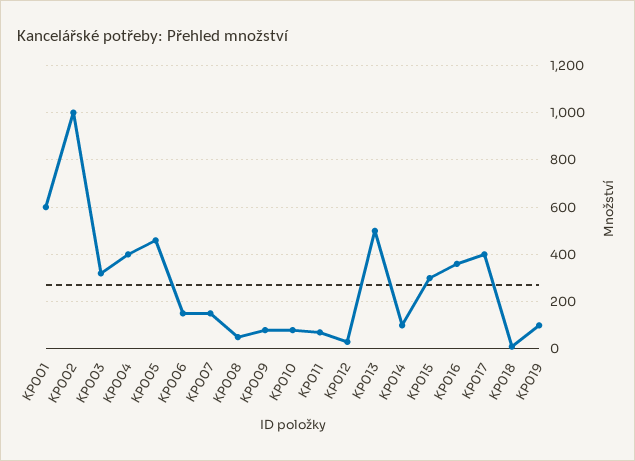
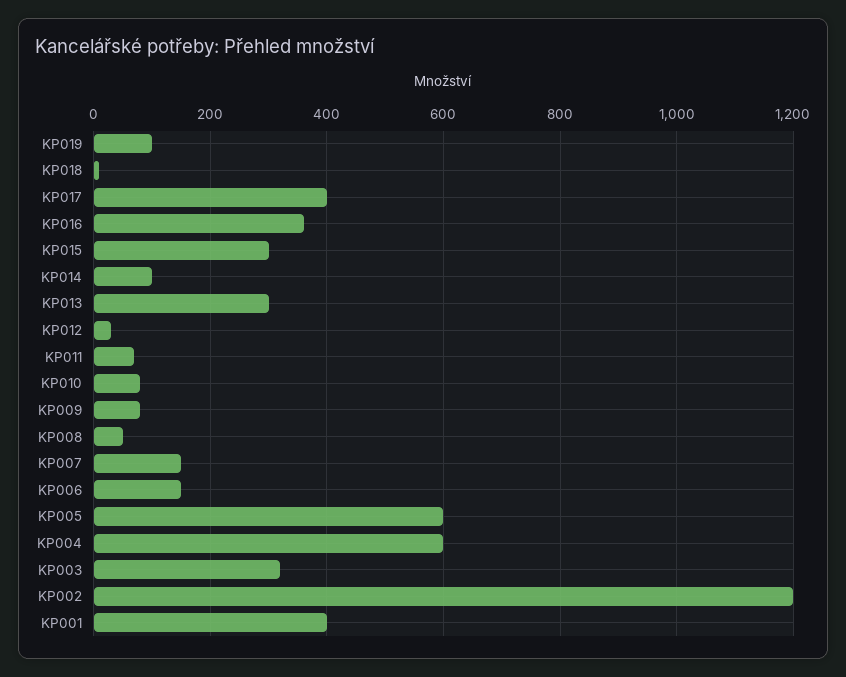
KP001: 600 -> 400
KP002: 1000 -> 1200
KP004: 400 -> 600
KP005: 450 -> 600
KP013: 500 -> 300

